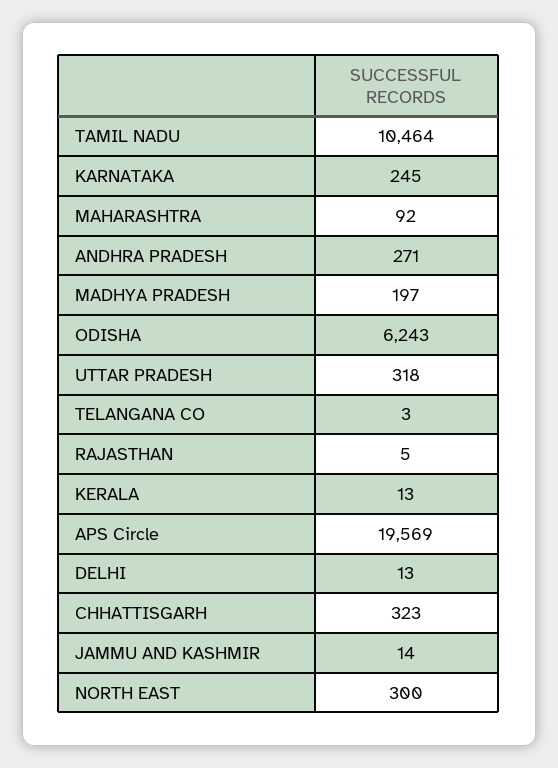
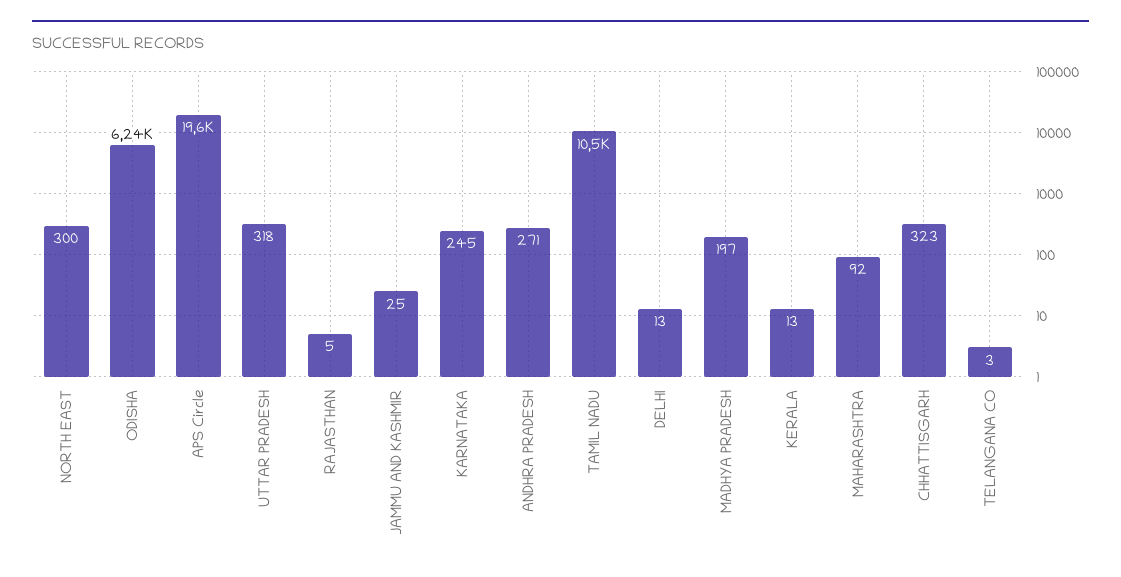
JAMMU AND KASHMIR: 14 -> 25

